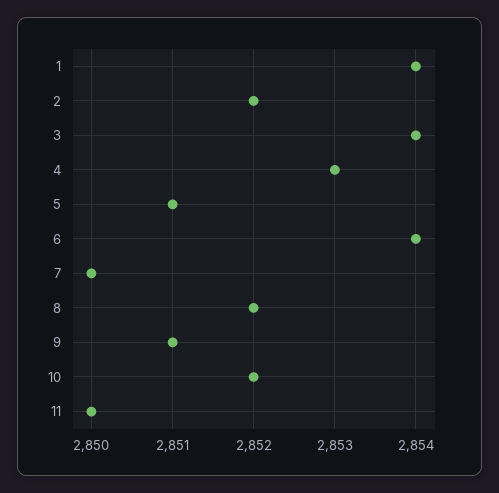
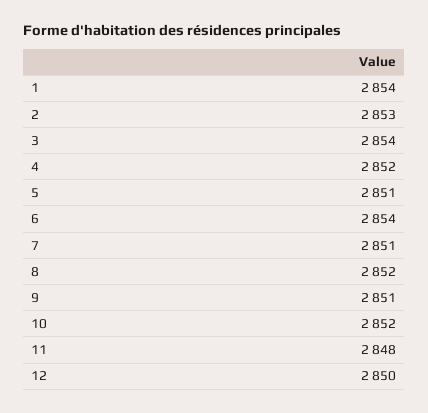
2: 2852 -> 2853
4: 2853 -> 2852
7: 2850 -> 2851
11: 2850 -> 2848
12: none -> 2850

